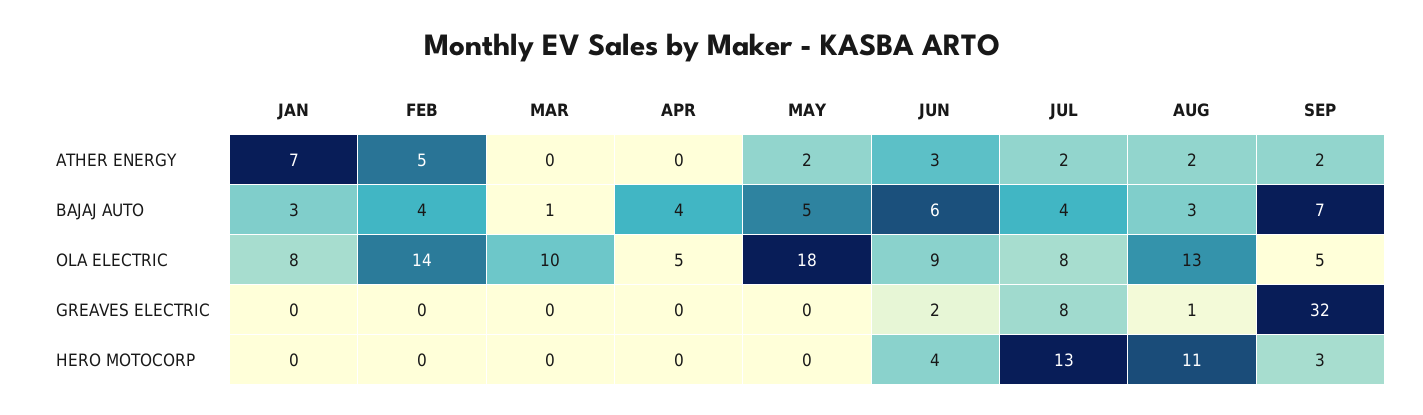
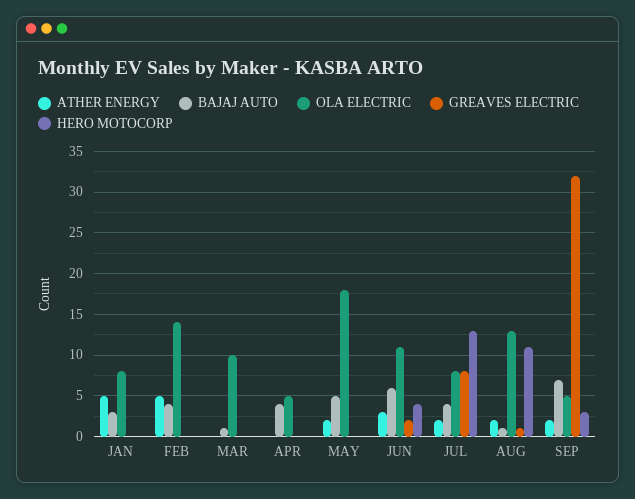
ATHER ENERGY, JAN: 7 -> 5
BAJAJ AUTO, AUG: 3 -> 1
OLA ELECTRIC, JUN: 9 -> 11

